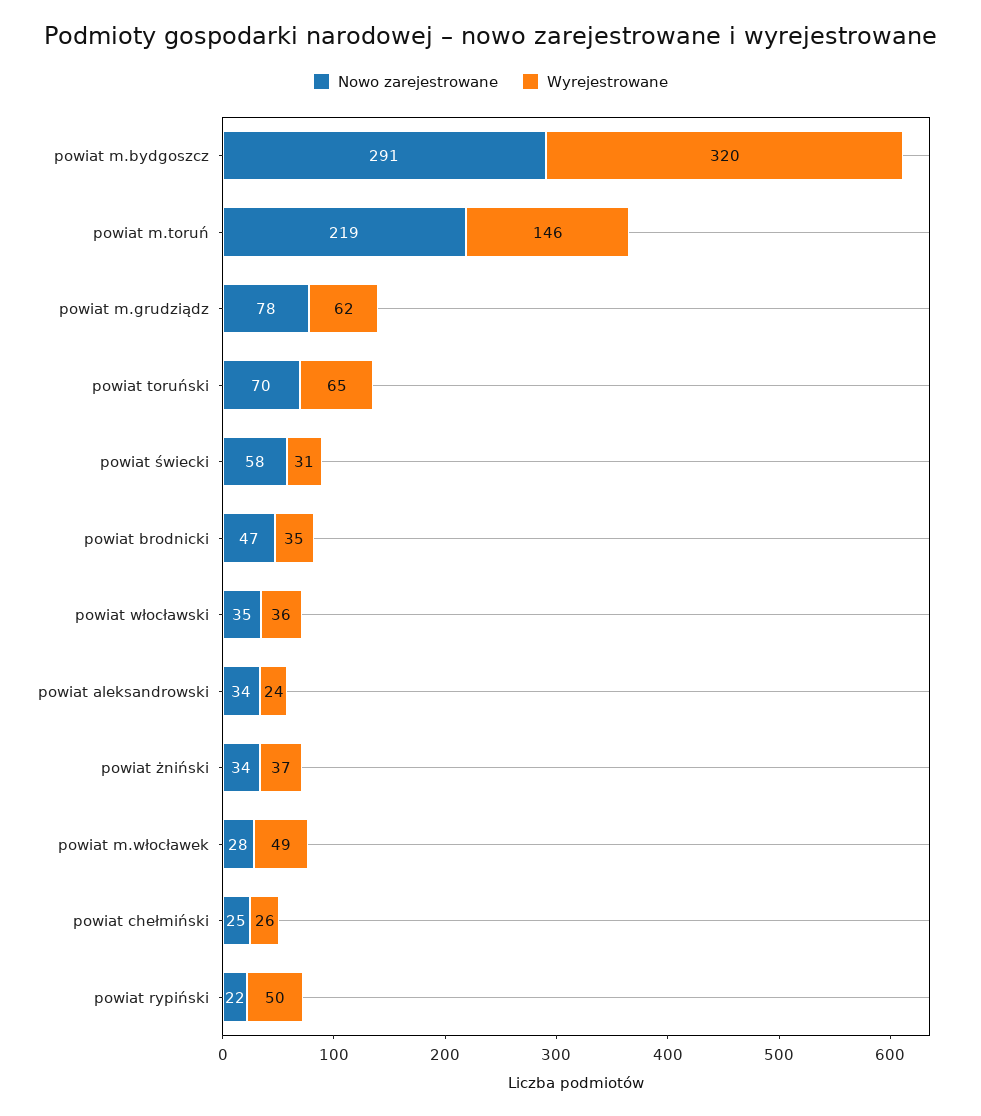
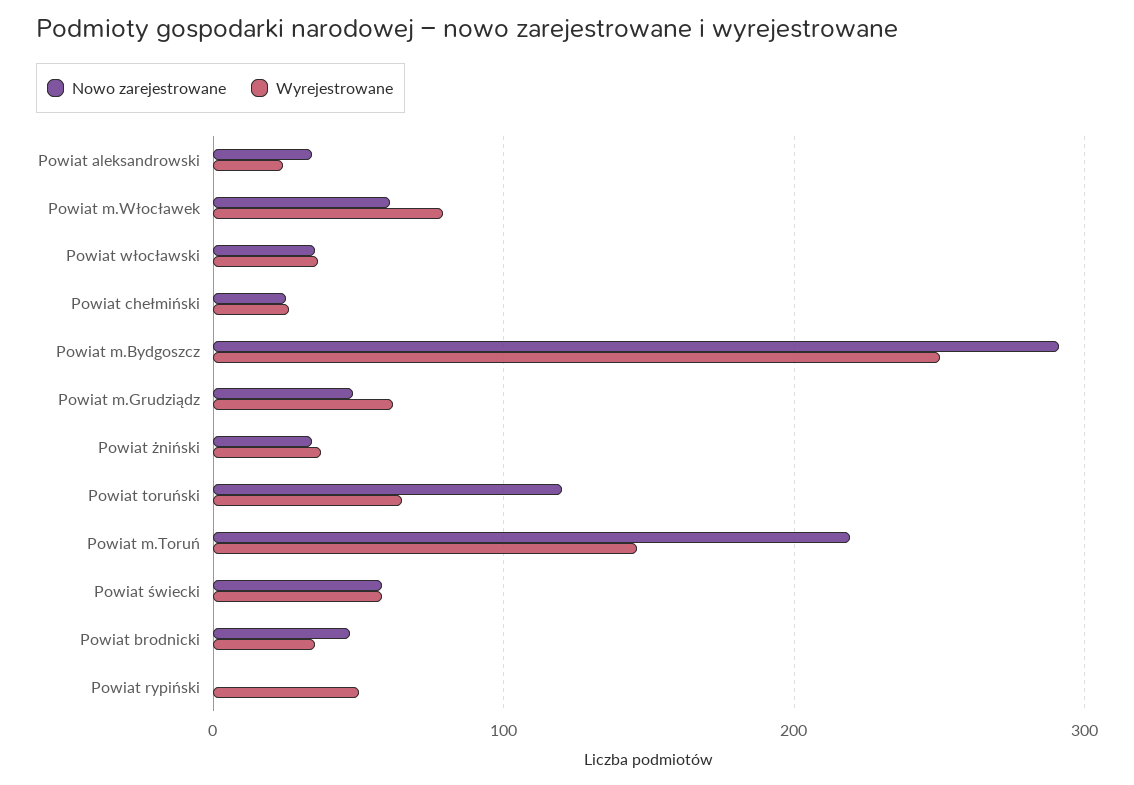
Wyrejestrowane, powiat m.bydgoszcz: 320 -> 250
Nowo zarejestrowane, powiat m.grudziądz: 78 -> 50
Nowo zarejestrowane, powiat toruński: 70 -> 120
Wyrejestrowane, powiat świecki: 31 -> 60
Nowo zarejestrowane, powiat m.włocławek: 28 -> 60
Wyrejestrowane, powiat m.włocławek: 49 -> 80
Nowo zarejestrowane, powiat rypiński: 22 -> 0

